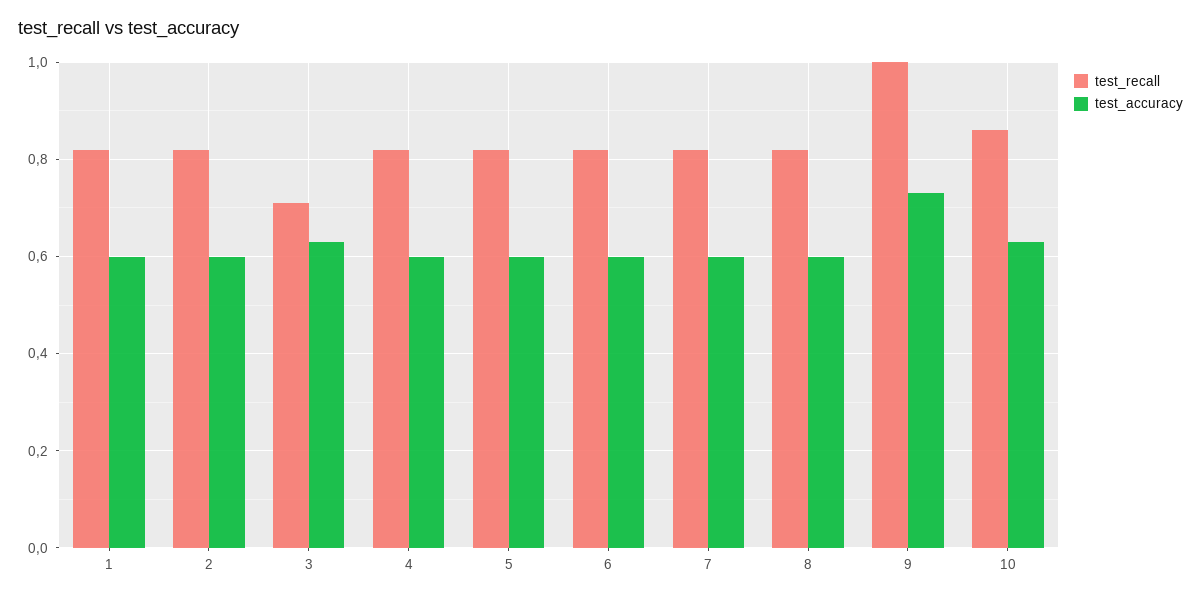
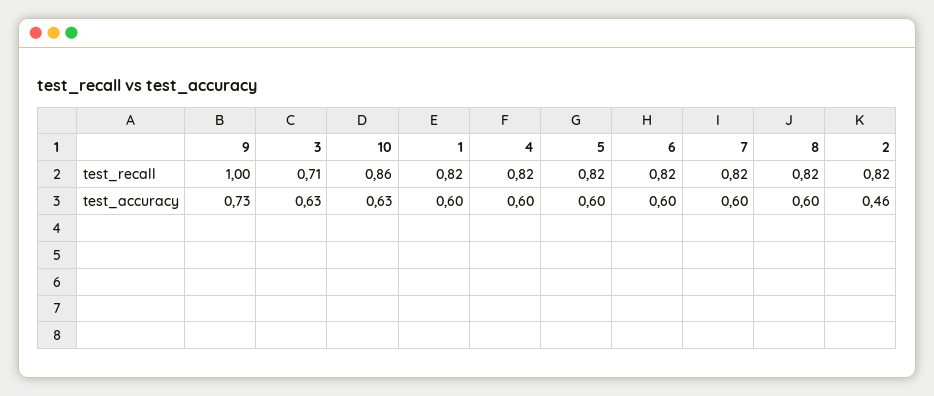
test_accuracy, 2: 0.6 -> 0.46

